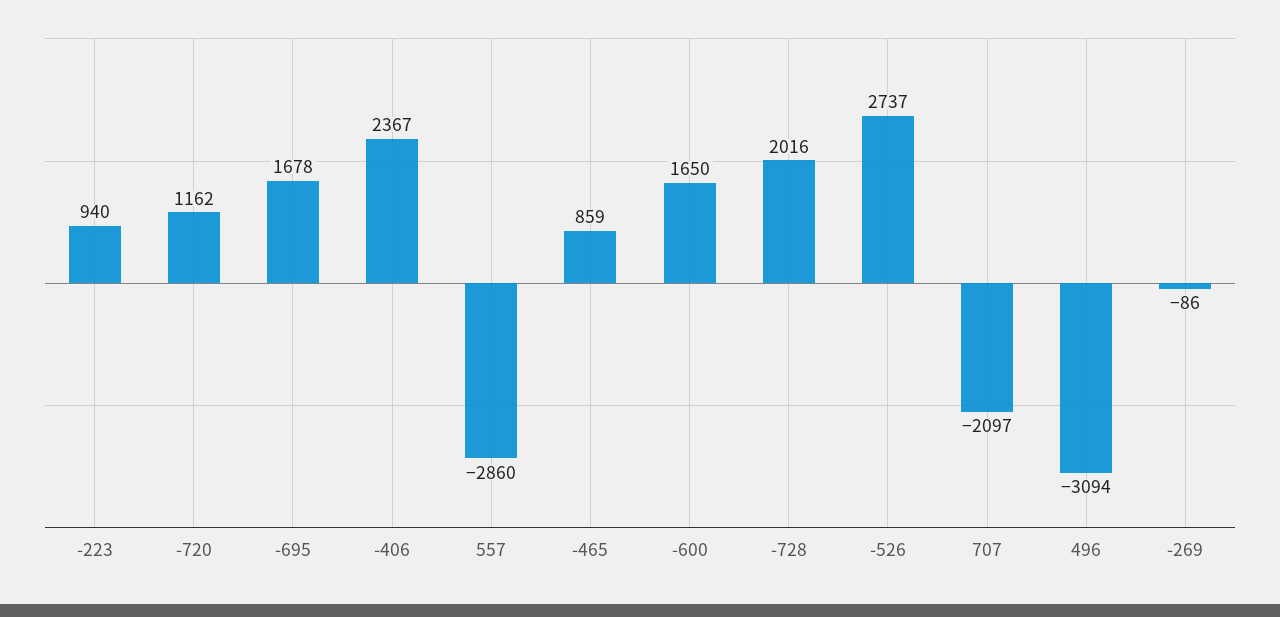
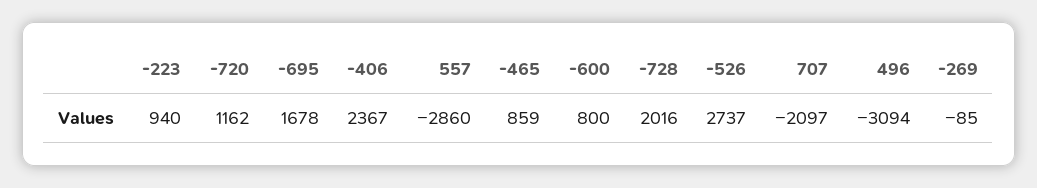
-600: 1650 -> 800
-269: -86 -> -85

